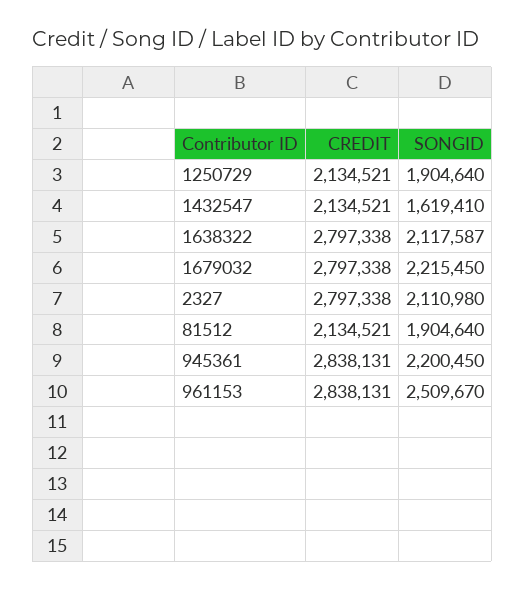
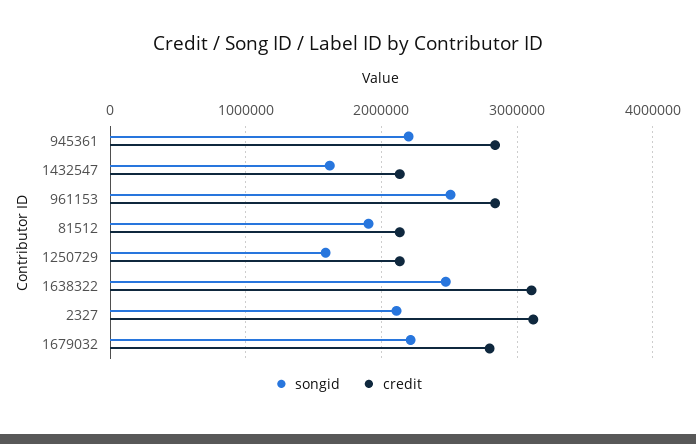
SONGID, 1250729: 1904640 -> 1600000
CREDIT, 1638322: 2797338 -> 3100000
SONGID, 1638322: 2117587 -> 2500000
CREDIT, 2327: 2797338 -> 3100000

